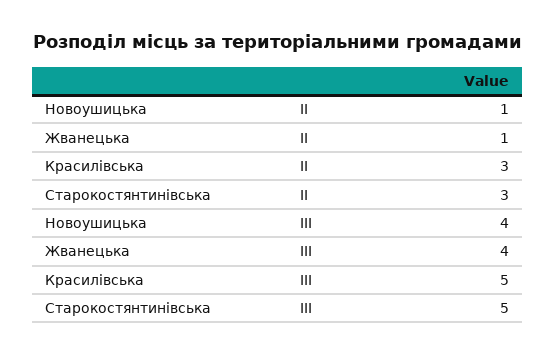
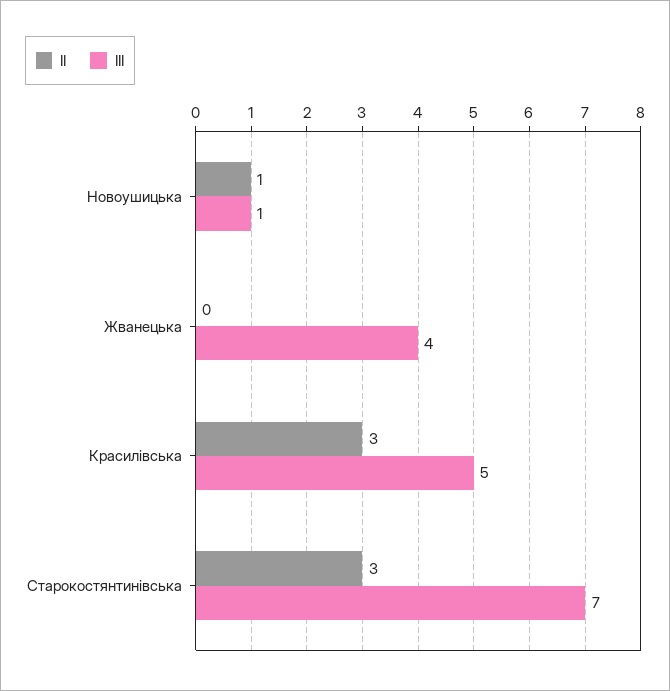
ІІ, Жванецька: 1 -> 0
ІІІ, Новоушицька: 4 -> 1
ІІІ, Старокостянтинівська: 5 -> 7

